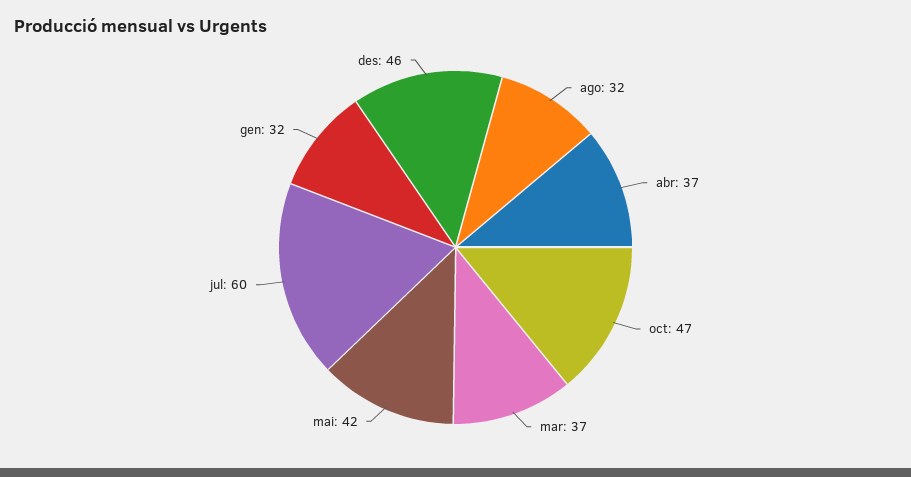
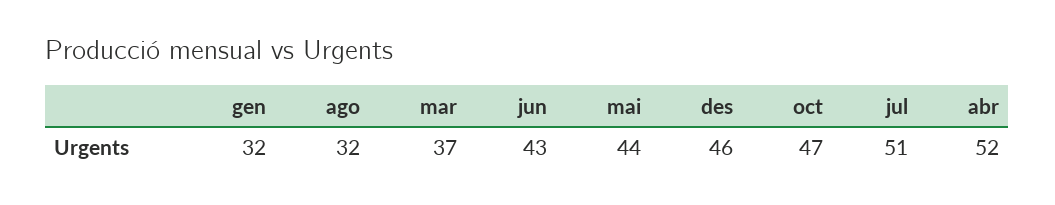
abr: 37 -> 52
mai: 42 -> 44
jul: 60 -> 51
jun: none -> 43

